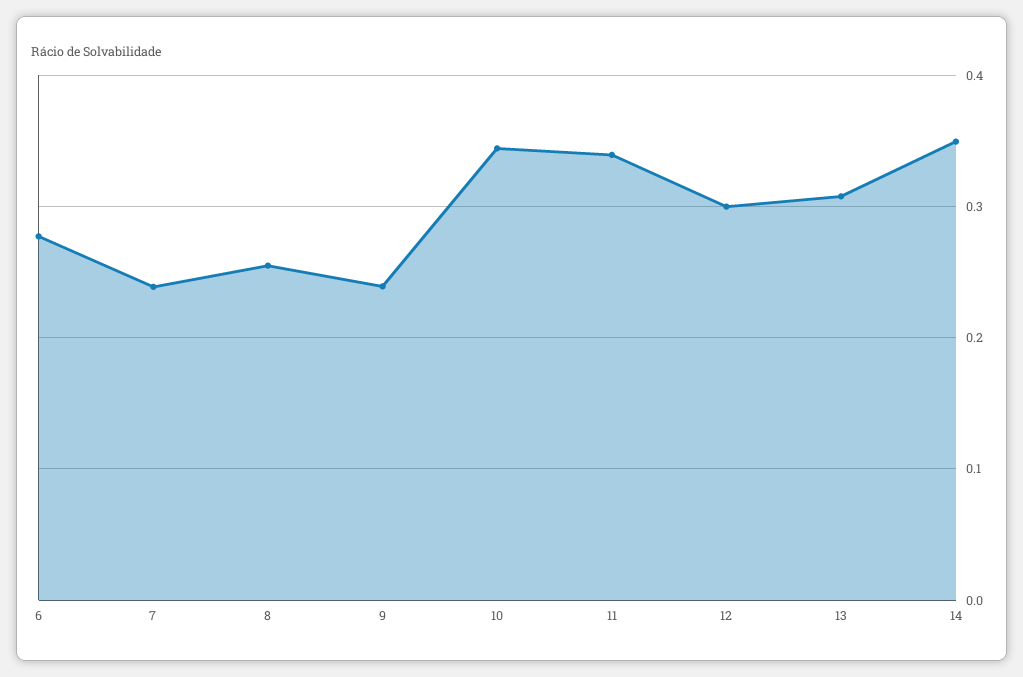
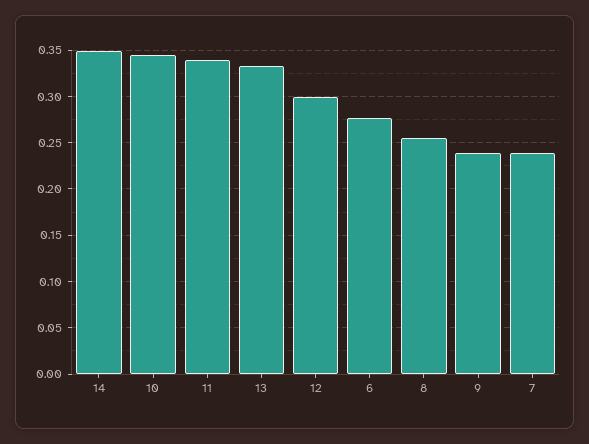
13: 0.31 -> 0.33

